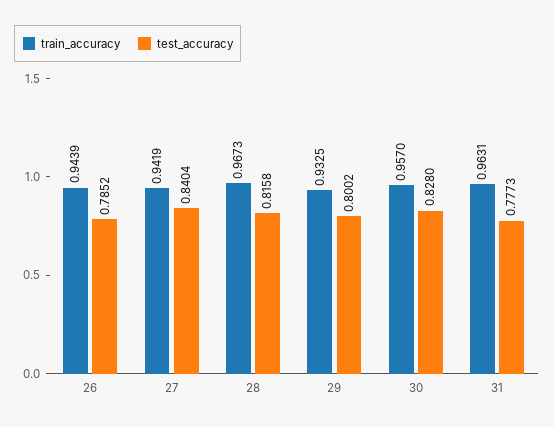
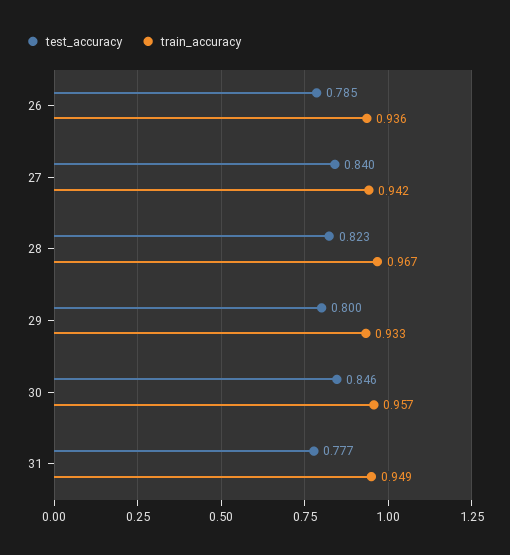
train_accuracy, 26: 0.9439 -> 0.936
test_accuracy, 28: 0.8158 -> 0.823
test_accuracy, 30: 0.828 -> 0.846
train_accuracy, 31: 0.9631 -> 0.949

